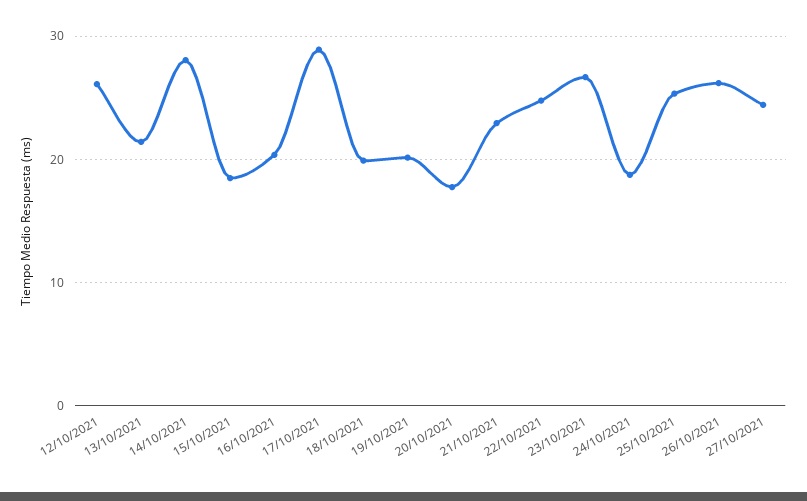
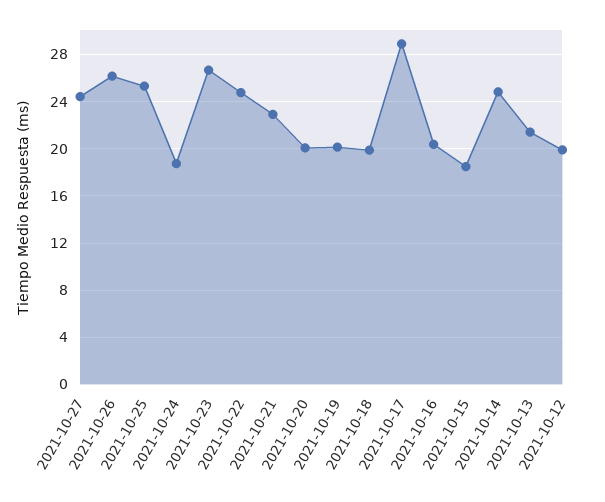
12/10/2021: 26 -> 20
14/10/2021: 28 -> 25
20/10/2021: 18 -> 20

